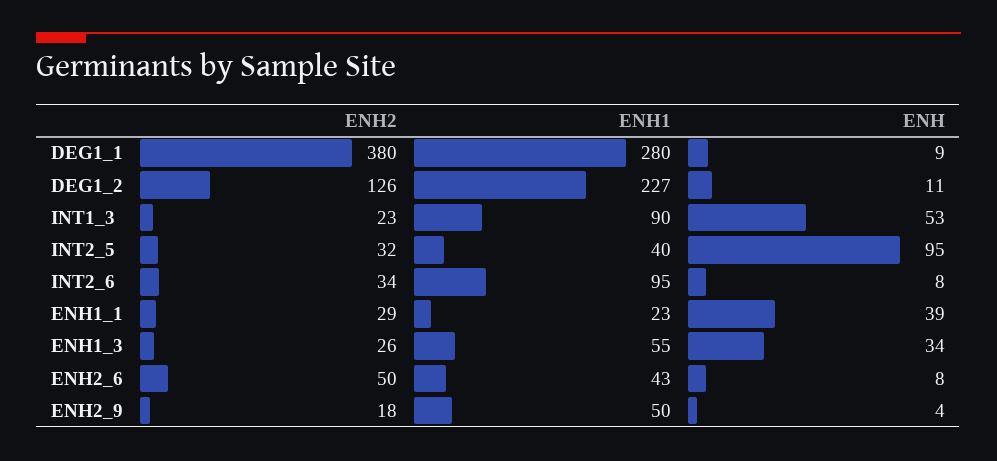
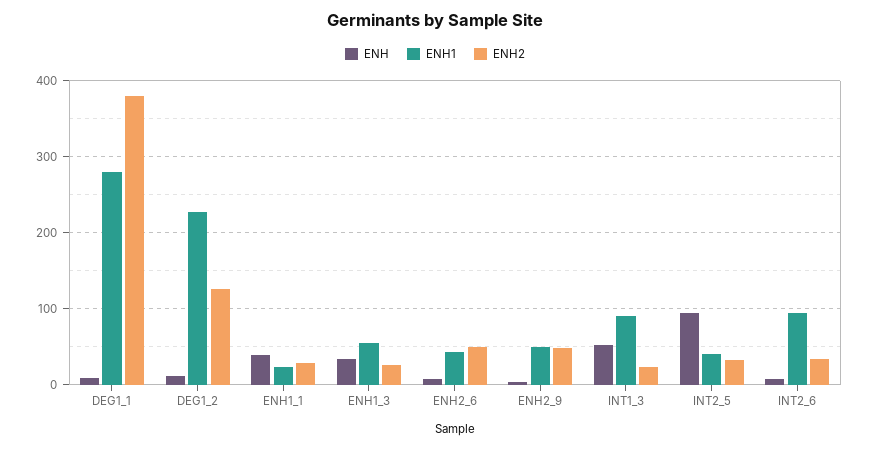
ENH2, ENH2_9: 18 -> 50

